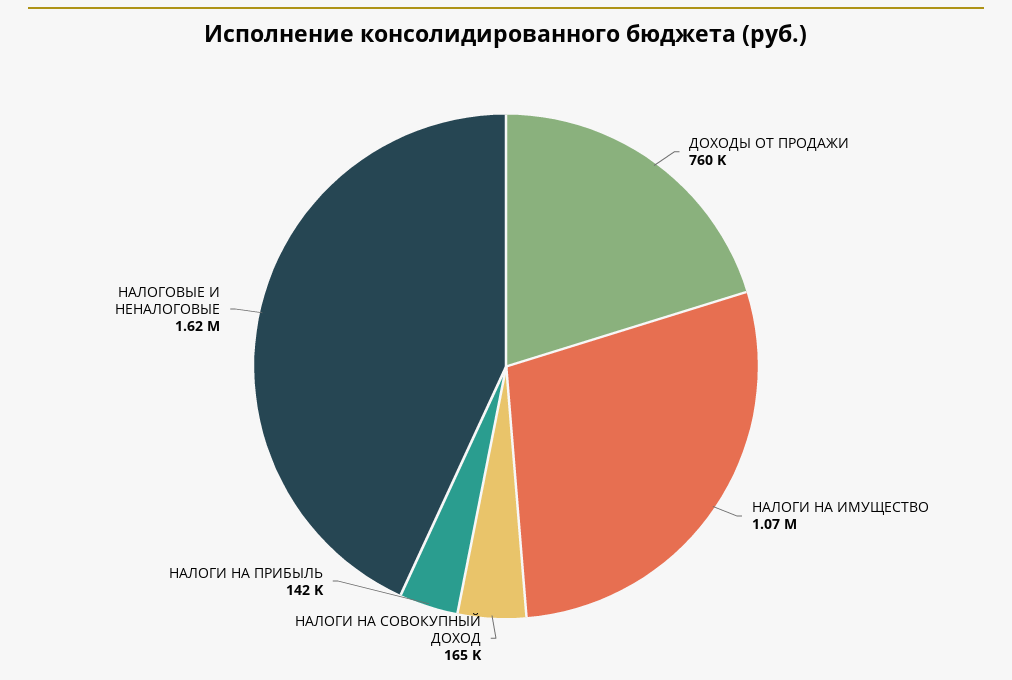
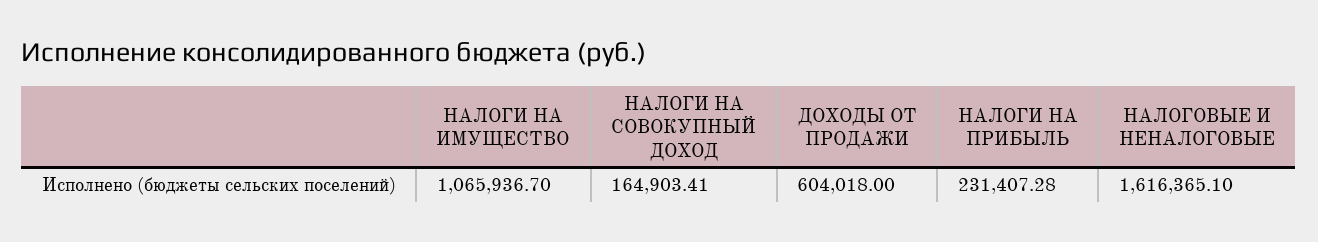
ДОХОДЫ ОТ ПРОДАЖИ: 760000 -> 604018
НАЛОГИ НА ПРИБЫЛЬ: 142000 -> 231407.28

